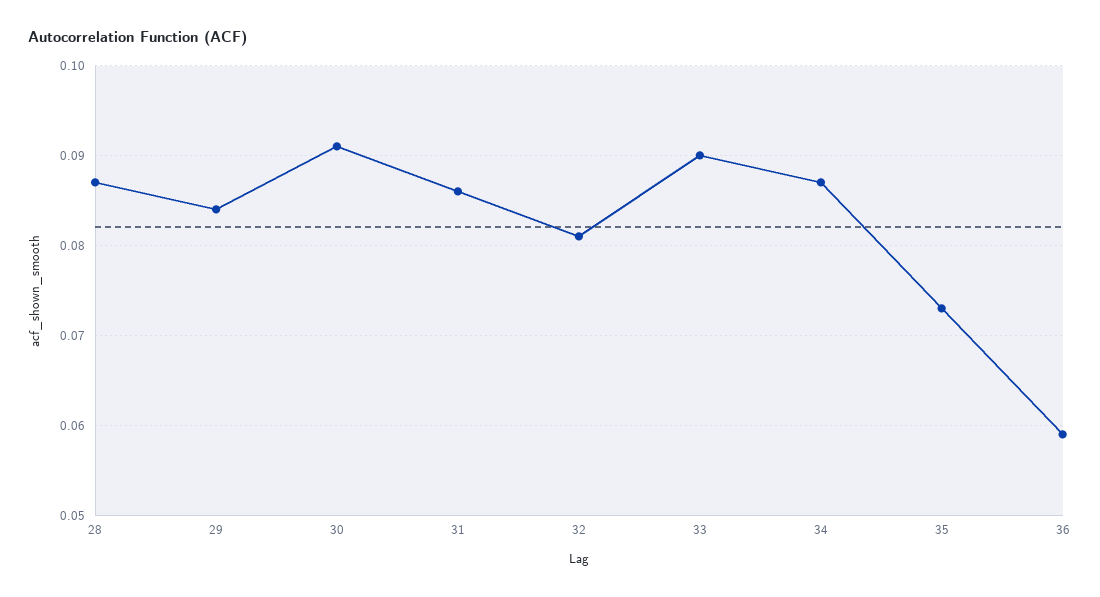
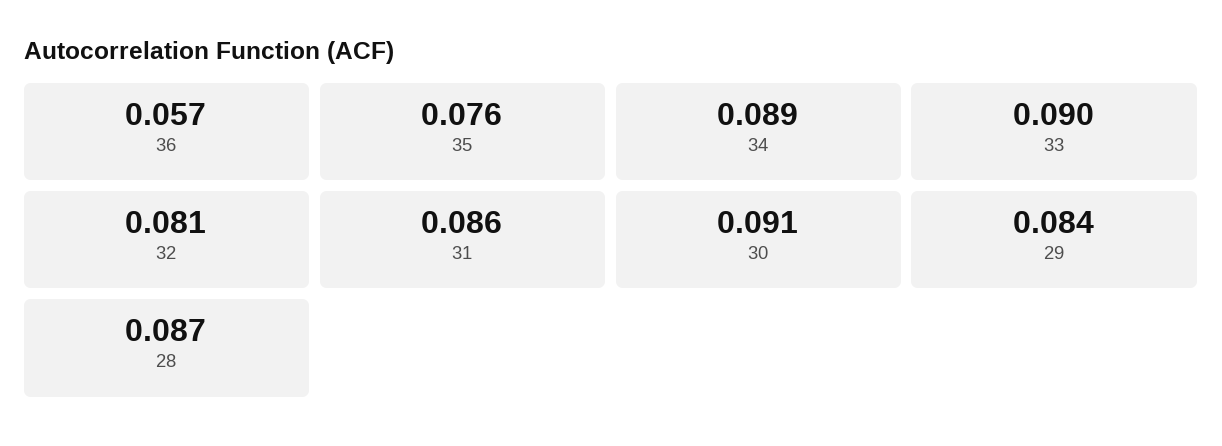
34: 0.087 -> 0.089
35: 0.073 -> 0.076
36: 0.059 -> 0.057

